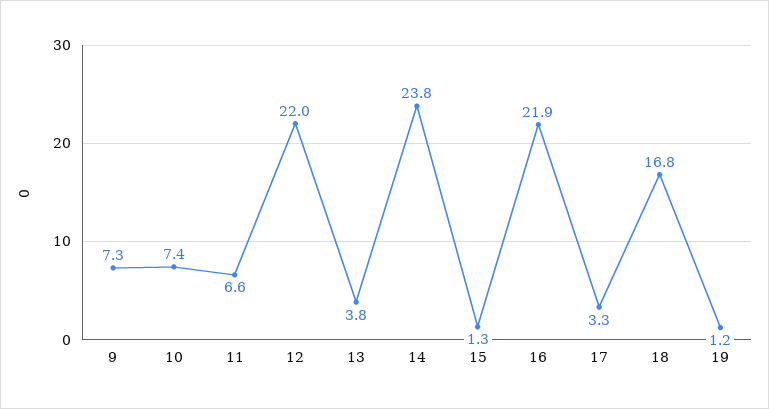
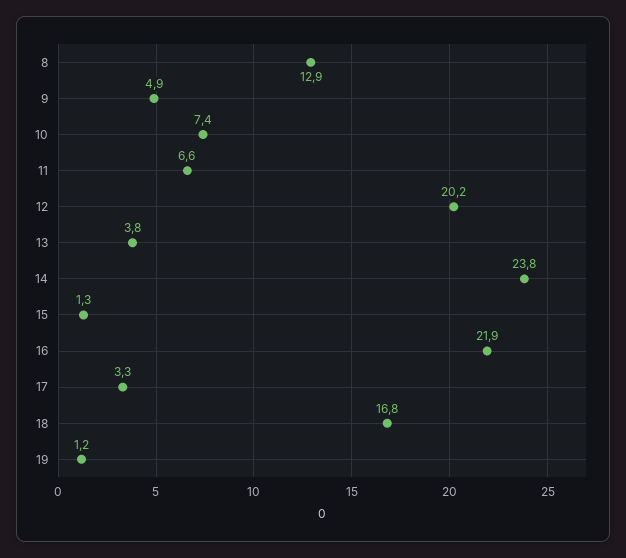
9: 7.3 -> 4.9
12: 22 -> 20.2
8: none -> 12.9

